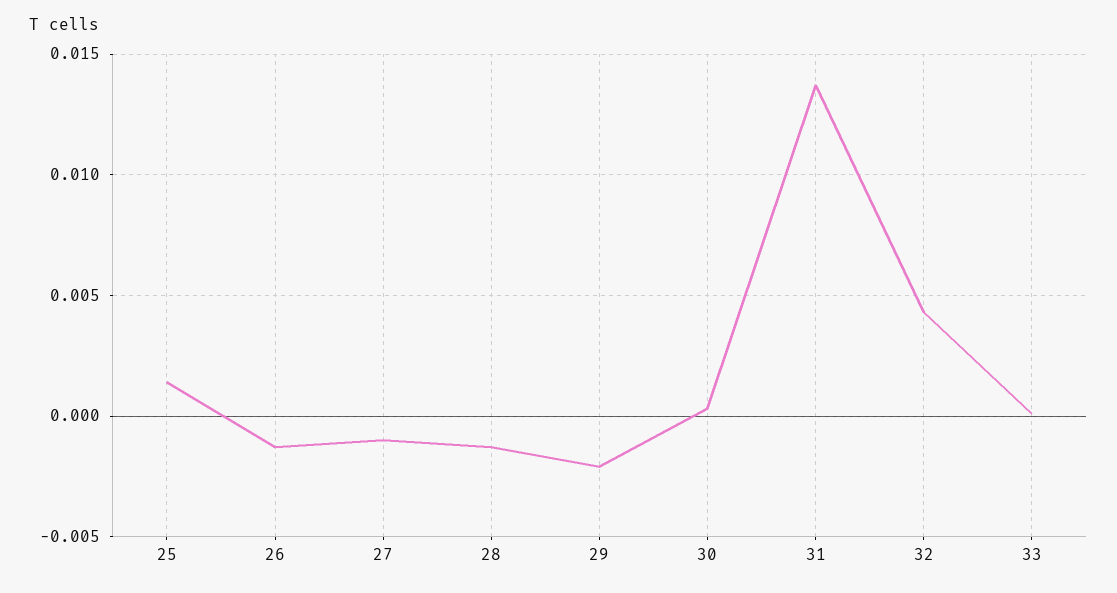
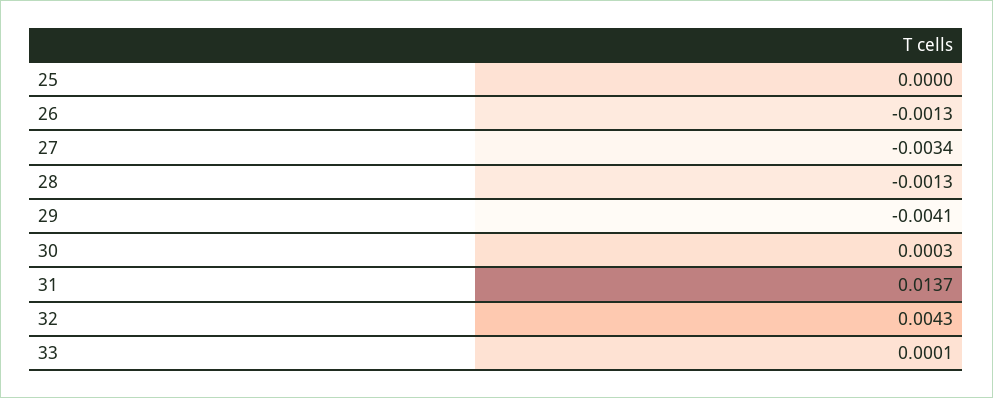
25: 0.0015 -> 0
27: -0.001 -> -0.0034
29: -0.002 -> -0.0041

